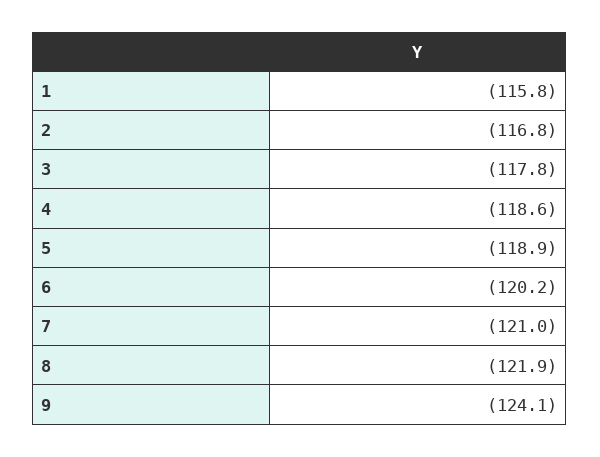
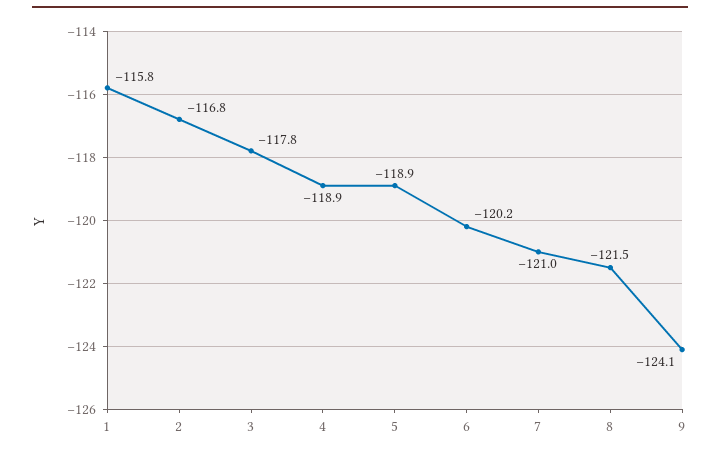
4: -118.6 -> -118.9
8: -121.9 -> -121.5

